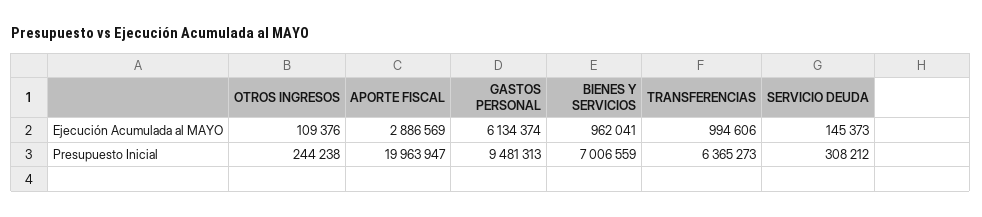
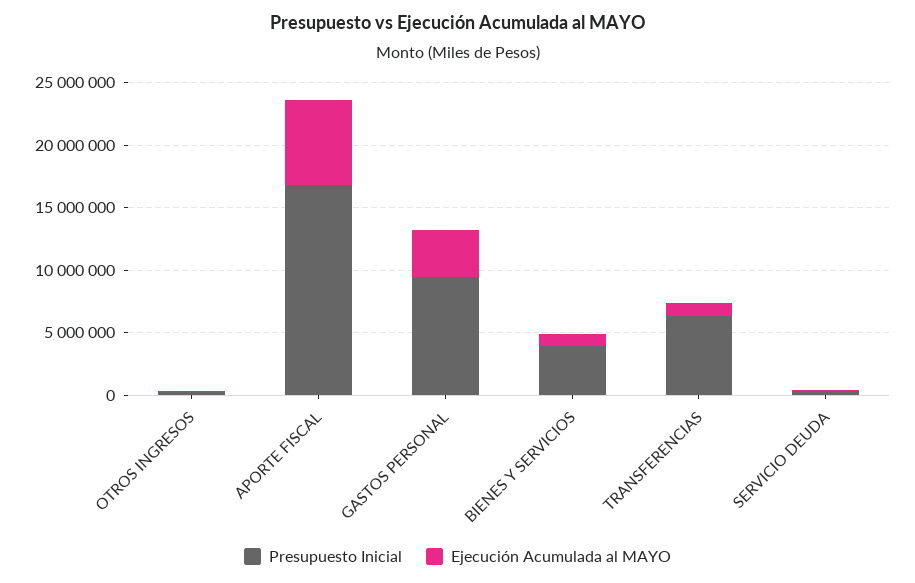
Ejecución Acumulada al MAYO, APORTE FISCAL: 2886569 -> 7000000
Ejecución Acumulada al MAYO, GASTOS PERSONAL: 6134374 -> 4000000
Presupuesto Inicial, APORTE FISCAL: 19963947 -> 17000000
Presupuesto Inicial, BIENES Y SERVICIOS: 7006559 -> 4000000

